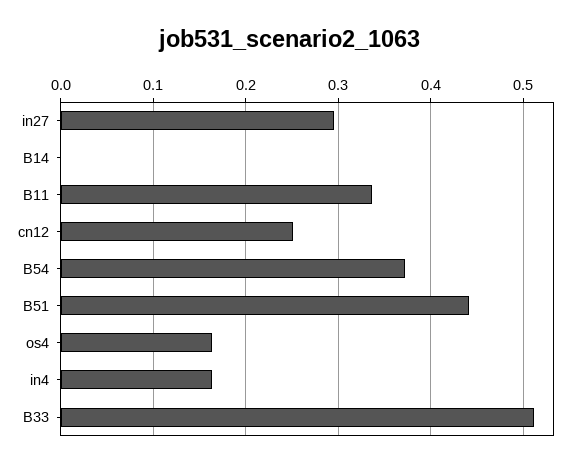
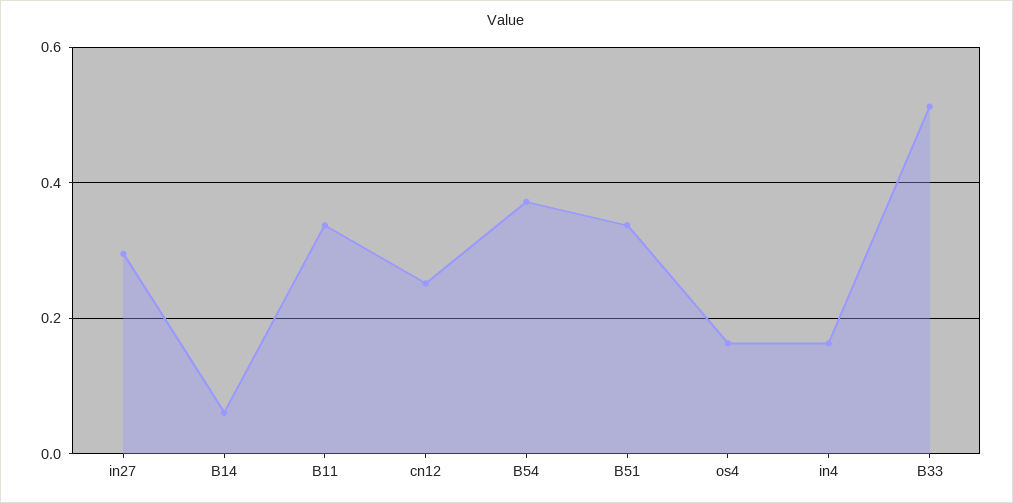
B14: 0 -> 0.06
B51: 0.44 -> 0.34

